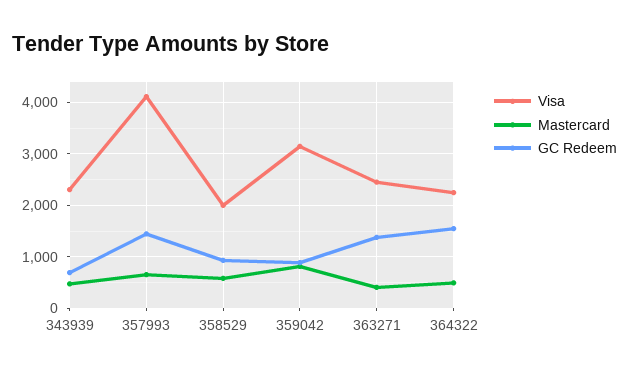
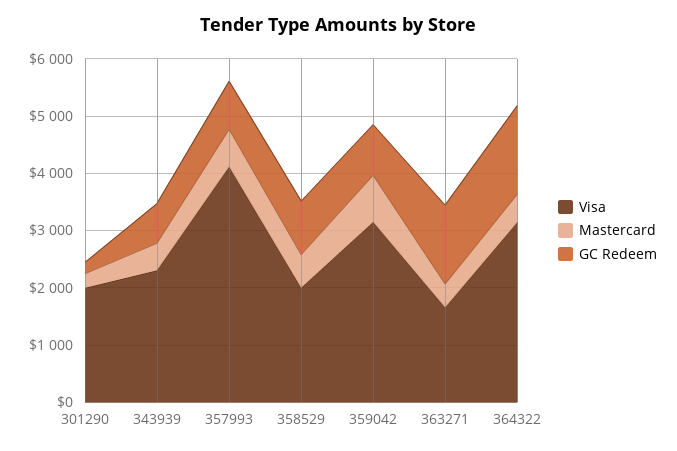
GC Redeem, 357993: 1400 -> 800
Visa, 363271: 2400 -> 1600
Visa, 364322: 2200 -> 3200
Visa, 301290: none -> 2000
Mastercard, 301290: none -> 200
GC Redeem, 301290: none -> 200

